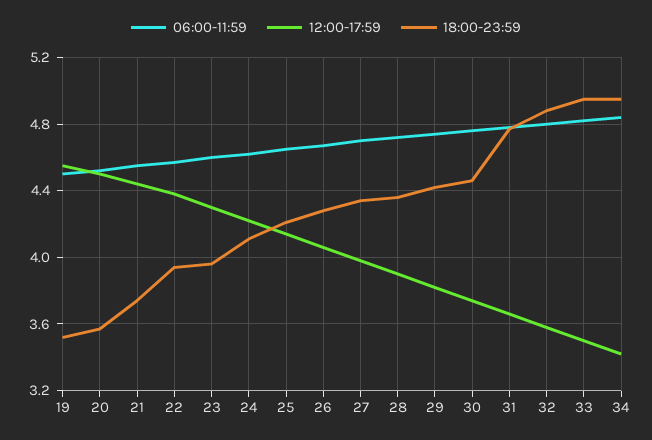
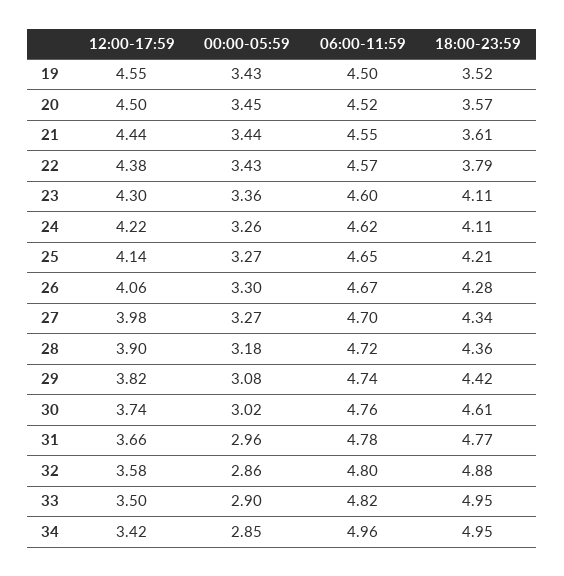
18:00-23:59, 21: 3.75 -> 3.61
18:00-23:59, 22: 3.95 -> 3.79
18:00-23:59, 23: 3.95 -> 4.11
18:00-23:59, 30: 4.45 -> 4.61
06:00-11:59, 34: 4.85 -> 4.96
00:00-05:59, 19: none -> 3.43
00:00-05:59, 20: none -> 3.45
00:00-05:59, 21: none -> 3.44
00:00-05:59, 22: none -> 3.43
00:00-05:59, 23: none -> 3.36
00:00-05:59, 24: none -> 3.26
00:00-05:59, 25: none -> 3.27
00:00-05:59, 26: none -> 3.3
00:00-05:59, 27: none -> 3.27
00:00-05:59, 28: none -> 3.18
00:00-05:59, 29: none -> 3.08
00:00-05:59, 30: none -> 3.02
00:00-05:59, 31: none -> 2.96
00:00-05:59, 32: none -> 2.86
00:00-05:59, 33: none -> 2.9
00:00-05:59, 34: none -> 2.85

